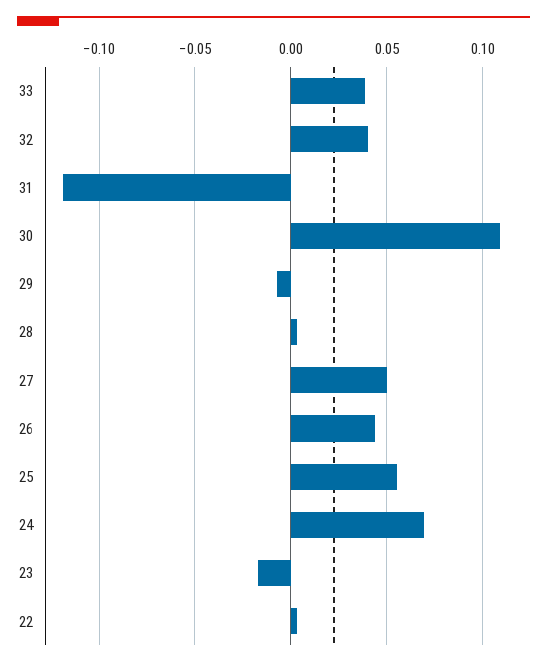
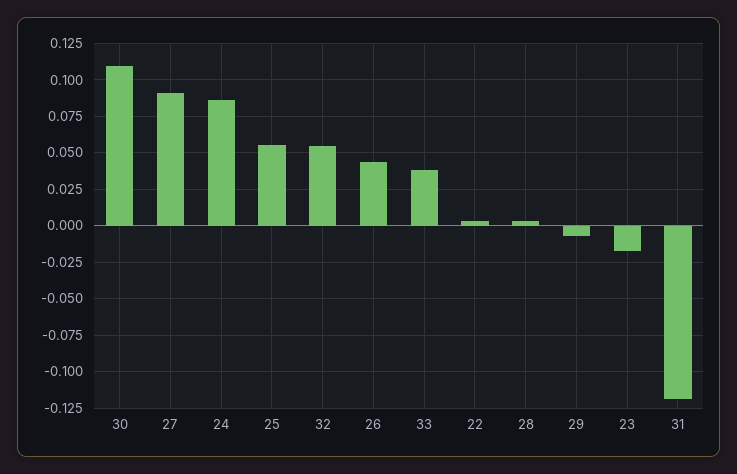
32: 0.04 -> 0.055
27: 0.05 -> 0.09
24: 0.07 -> 0.085

